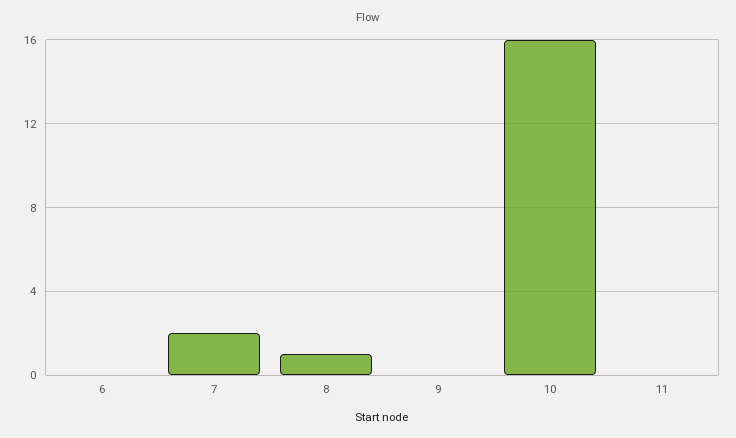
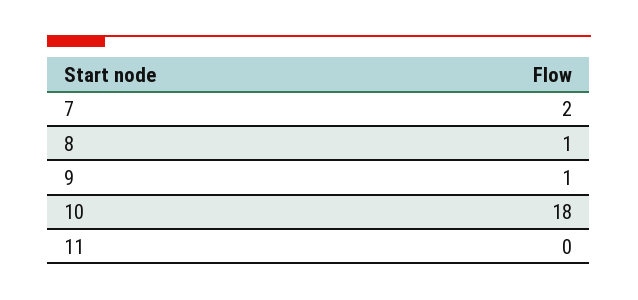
6: 0 -> none
9: 0 -> 1
10: 16 -> 18

